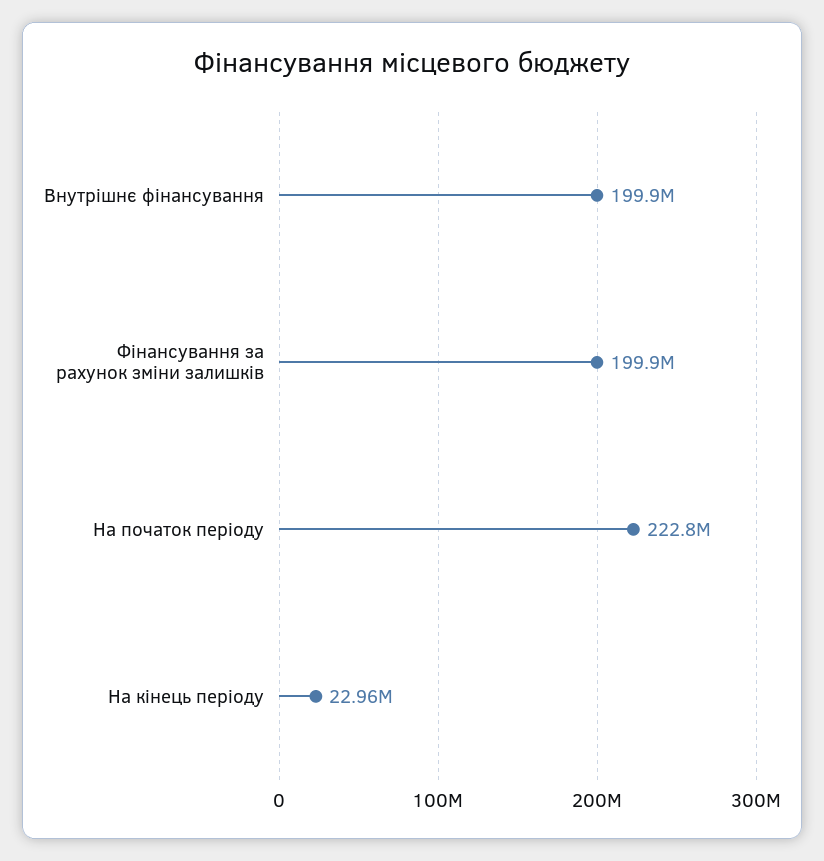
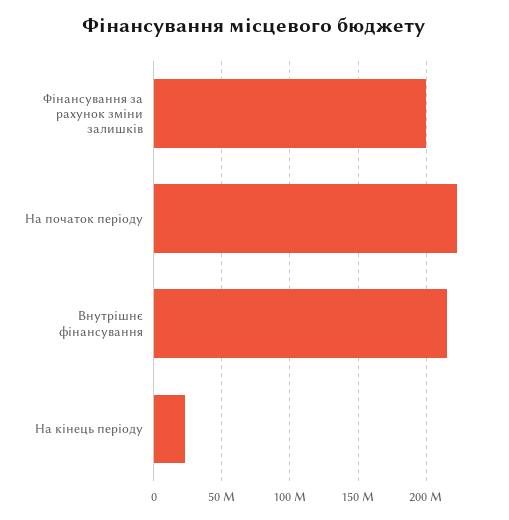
Внутрішнє фінансування: 199900000 -> 215000000

